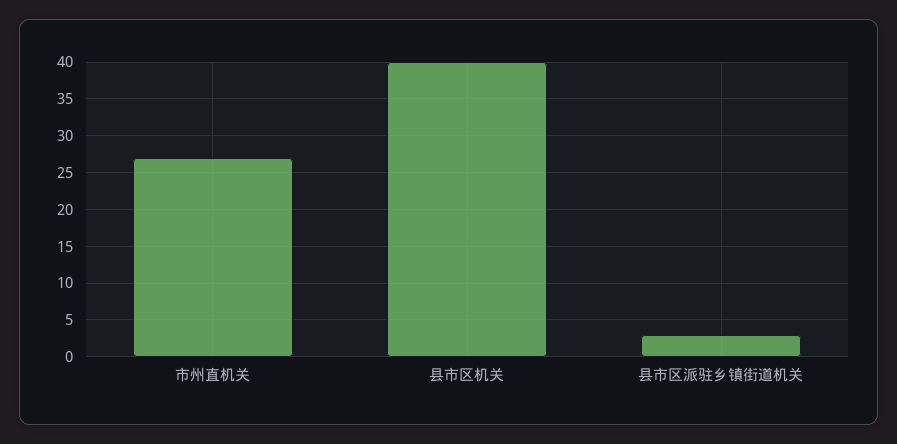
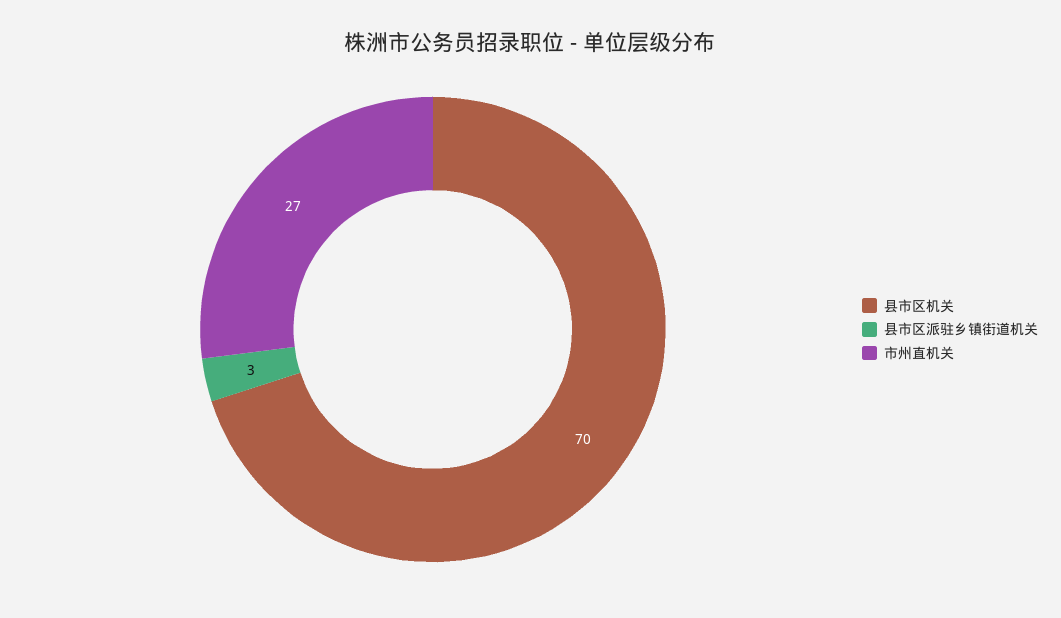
县市区机关: 40 -> 70

